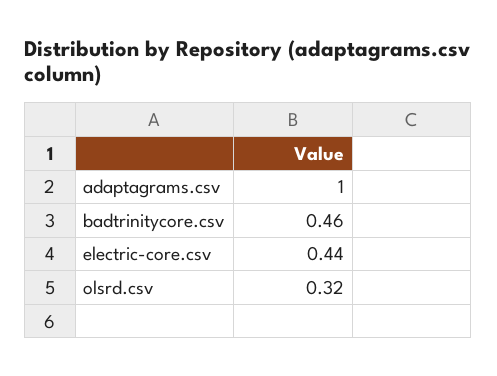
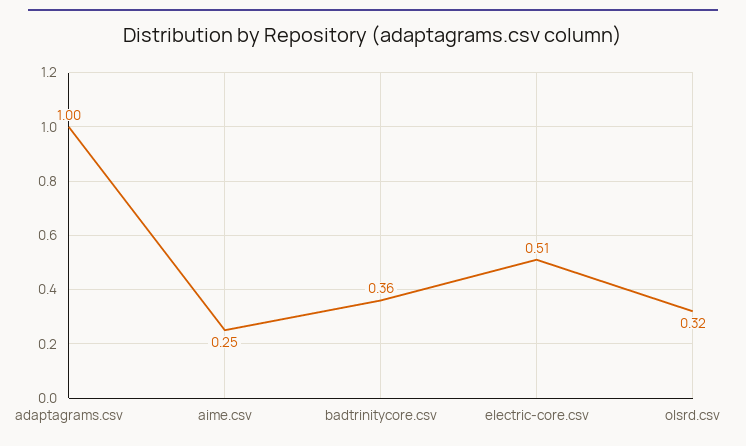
badtrinitycore.csv: 0.46 -> 0.36
electric-core.csv: 0.44 -> 0.51
aime.csv: none -> 0.25

